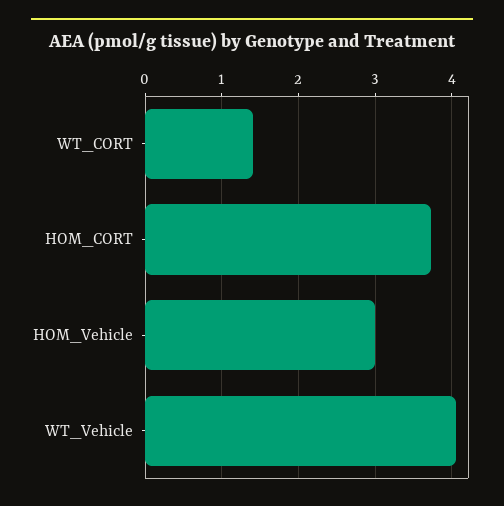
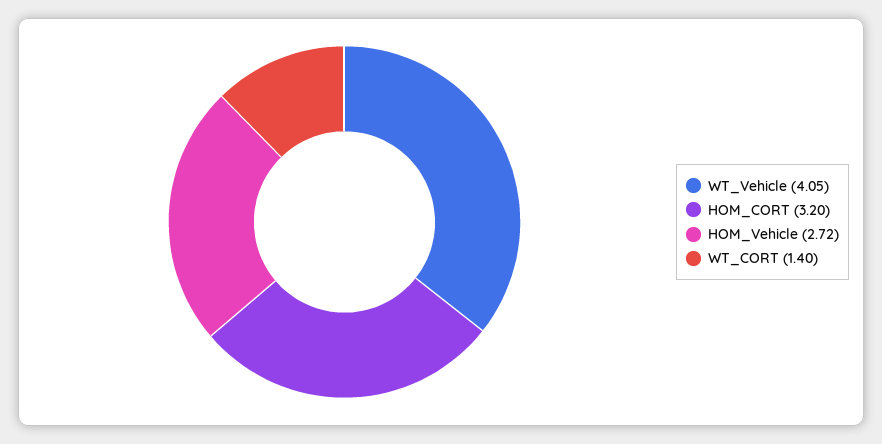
HOM_CORT: 3.7 -> 3.2
HOM_Vehicle: 3 -> 2.72

